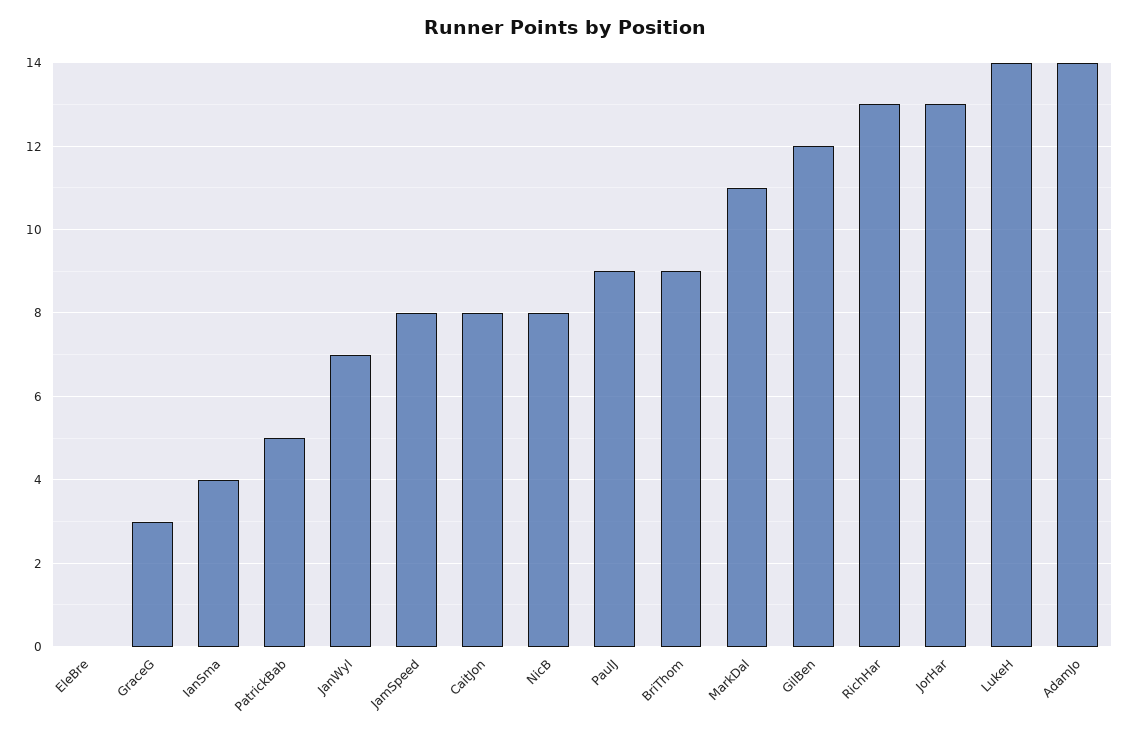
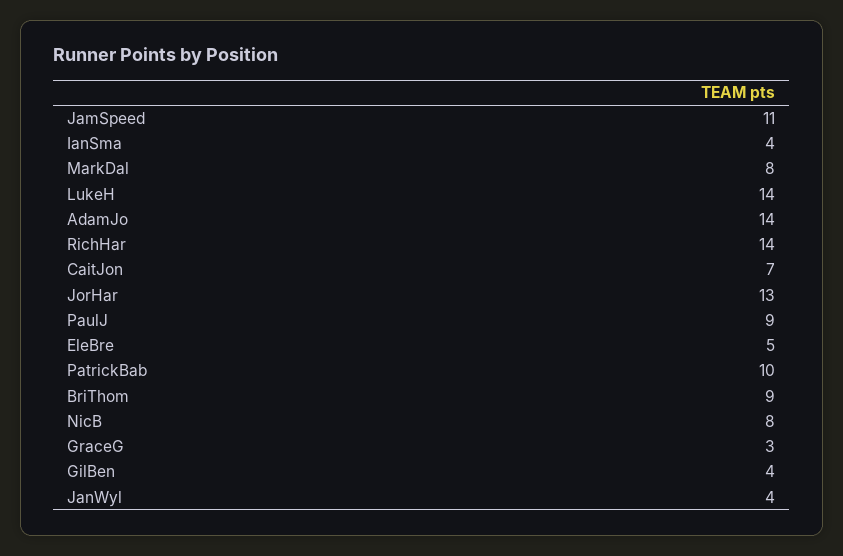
EleBre: 0 -> 5
PatrickBab: 5 -> 10
JanWyl: 7 -> 4
JamSpeed: 8 -> 11
CaitJon: 8 -> 7
MarkDal: 11 -> 8
GilBen: 12 -> 4
RichHar: 13 -> 14

